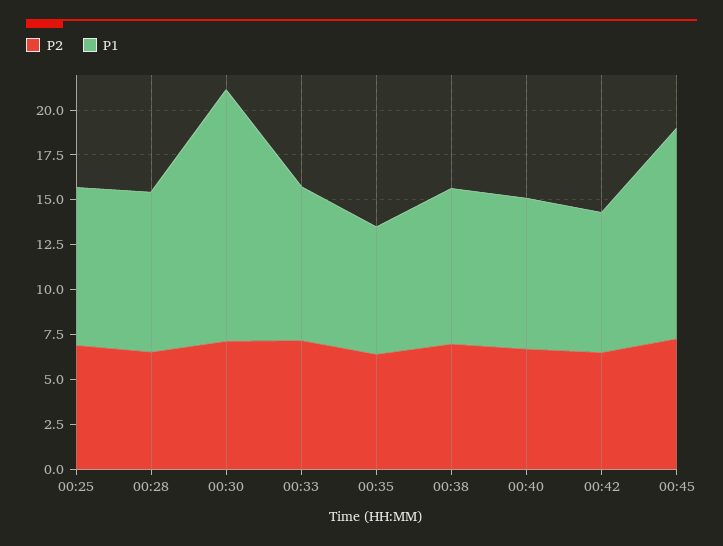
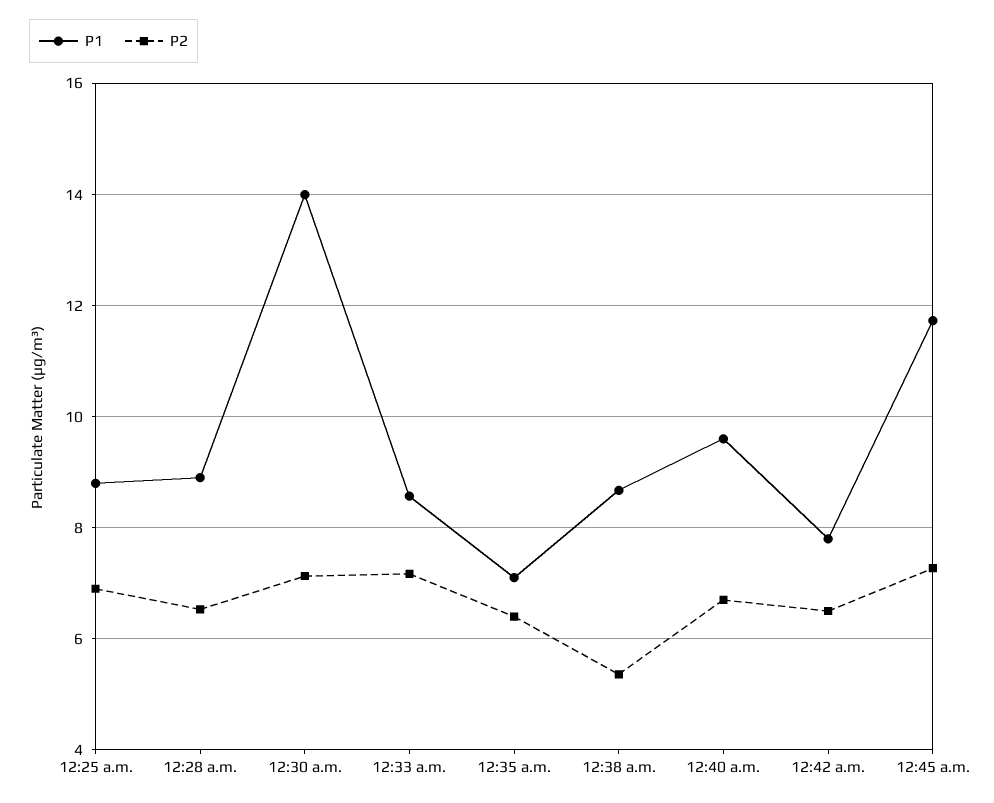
P2, 00:38: 7 -> 5.4
P1, 00:40: 8.5 -> 9.6

